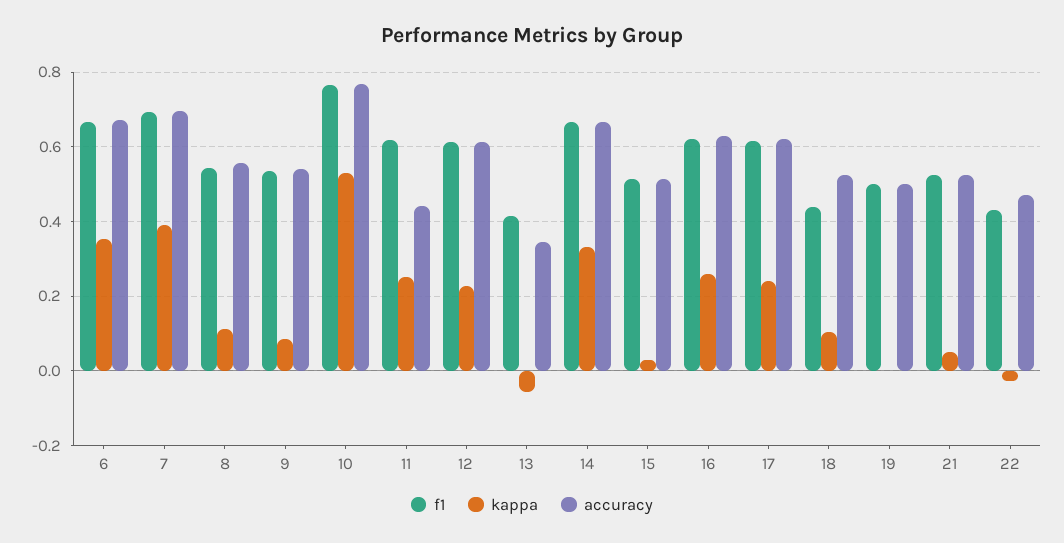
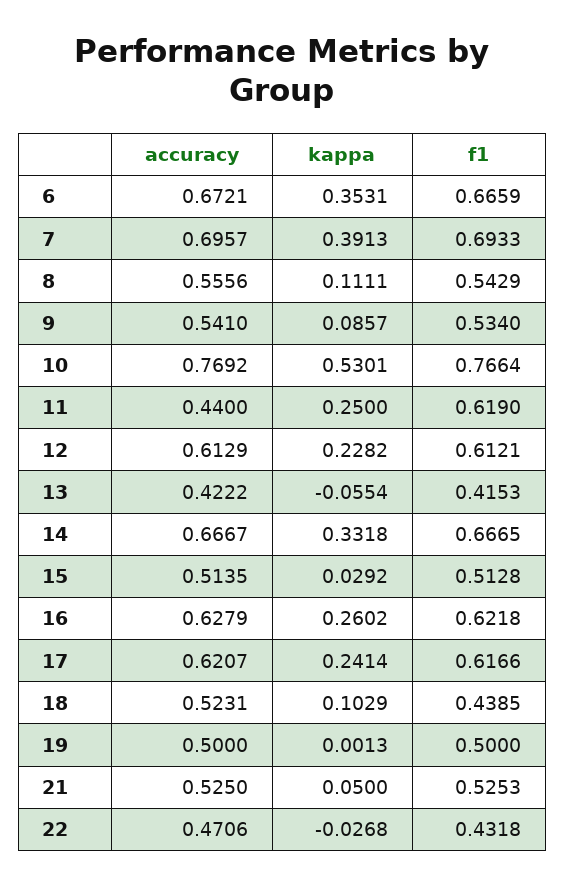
accuracy, 13: 0.34 -> 0.4222

